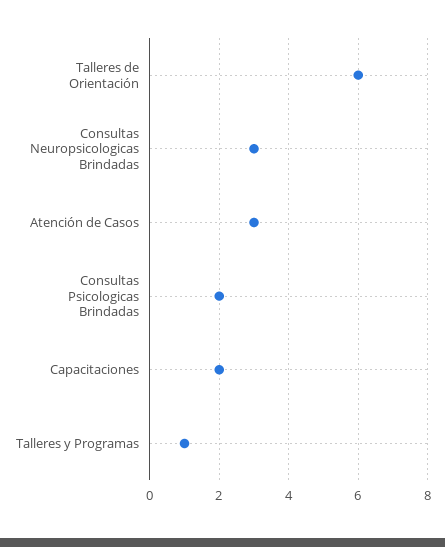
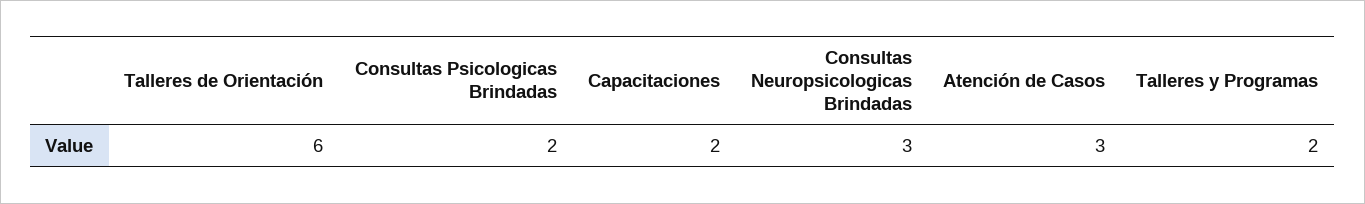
Talleres y Programas: 1 -> 2

